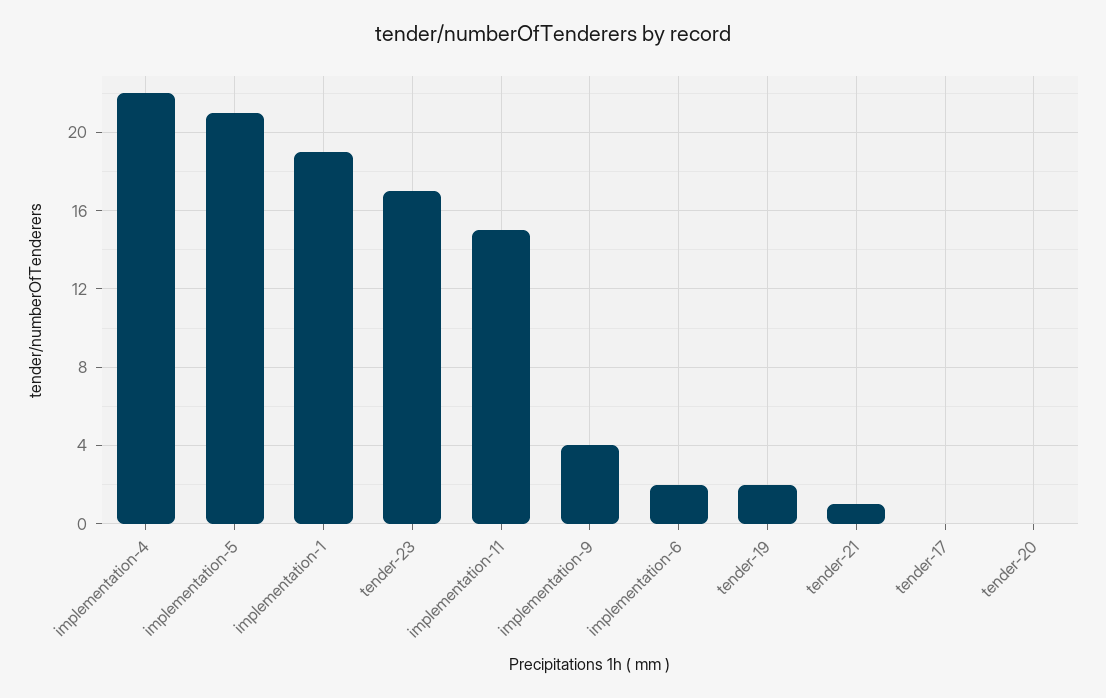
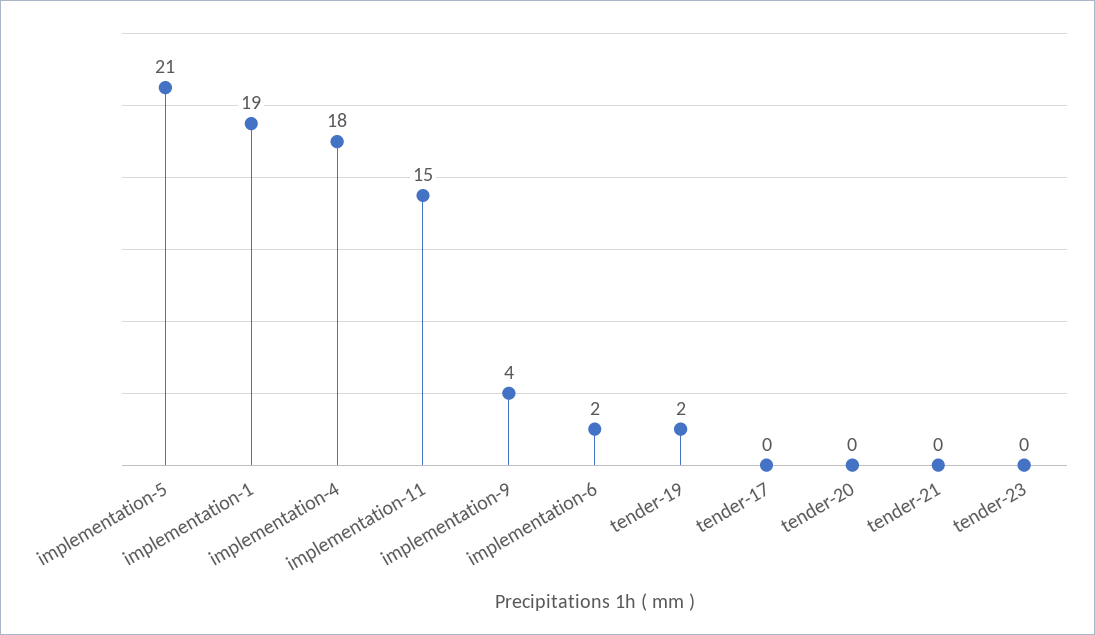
implementation-4: 22 -> 18
tender-23: 17 -> 0
tender-21: 1 -> 0

